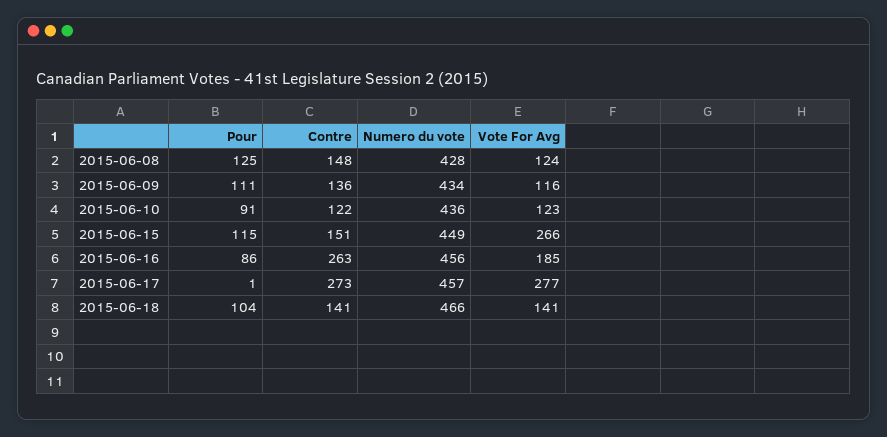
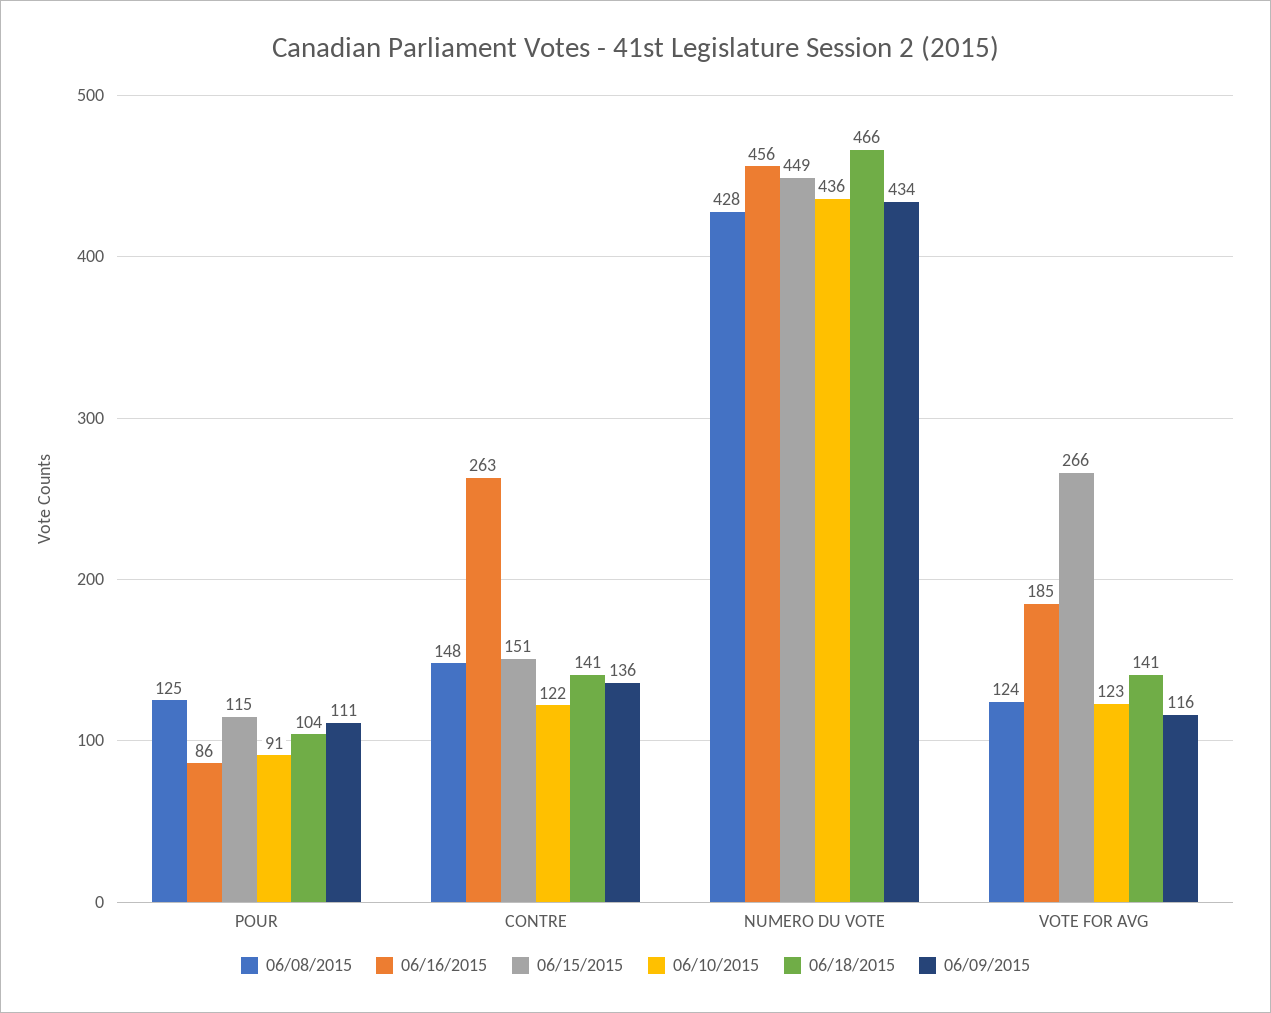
2015-06-17, Pour: 1 -> none
2015-06-17, Contre: 273 -> none
2015-06-17, Numero du vote: 457 -> none
2015-06-17, Vote For Avg: 277 -> none

